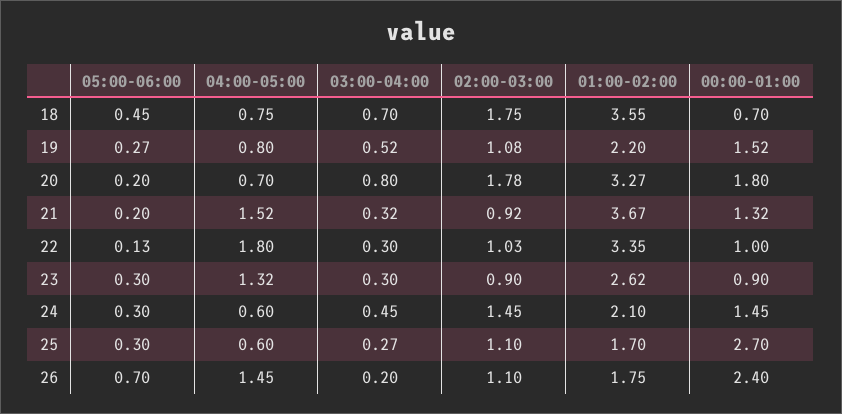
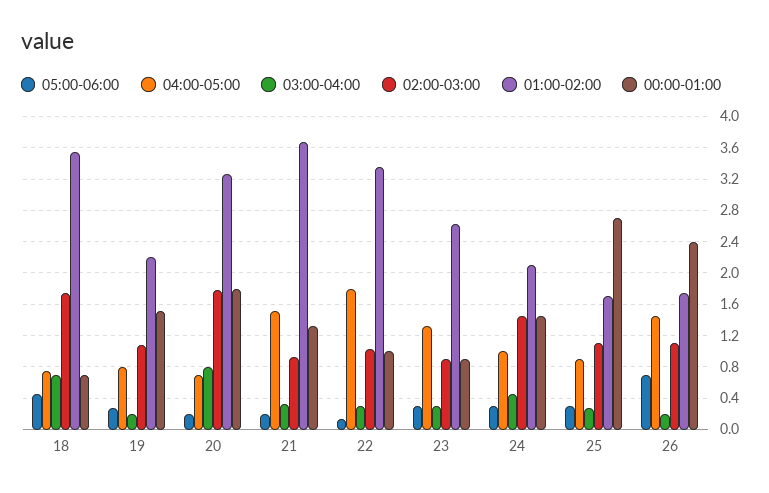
03:00-04:00, 19: 0.52 -> 0.2
04:00-05:00, 24: 0.6 -> 1
04:00-05:00, 25: 0.6 -> 0.9

